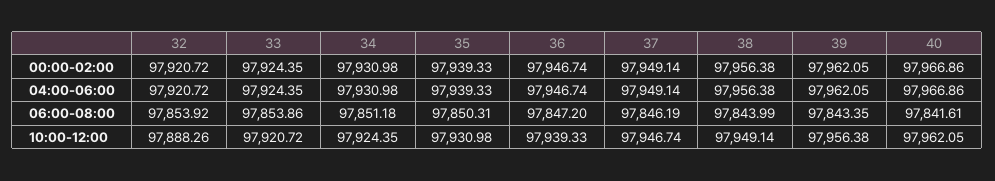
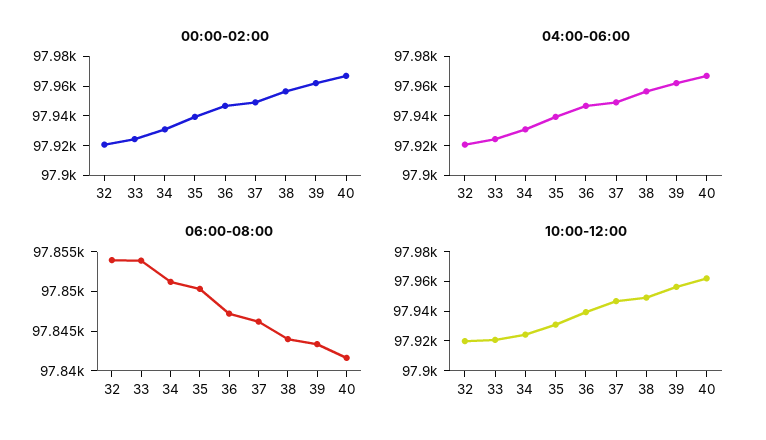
10:00-12:00, 32: 97888.26 -> 97920

